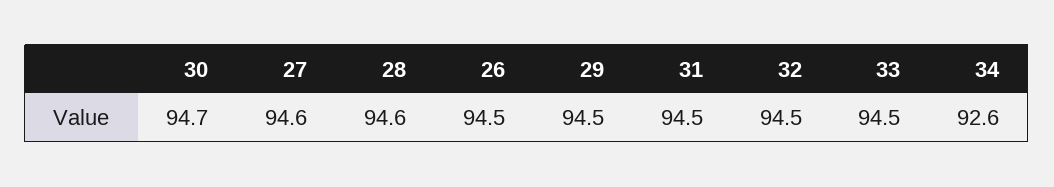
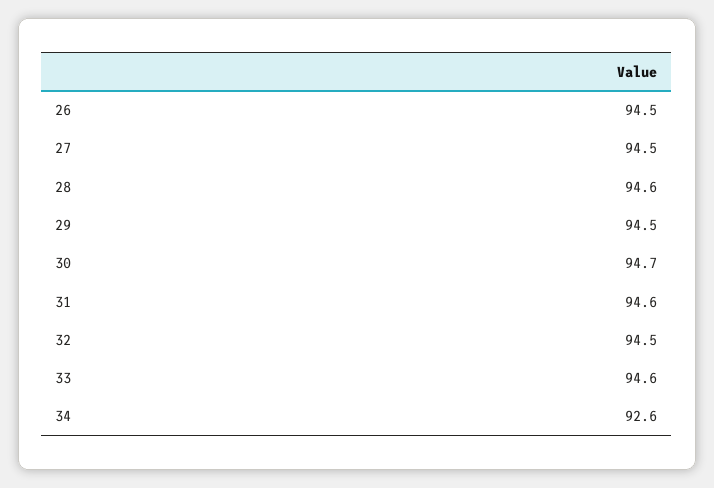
27: 94.6 -> 94.5
31: 94.5 -> 94.6
33: 94.5 -> 94.6

